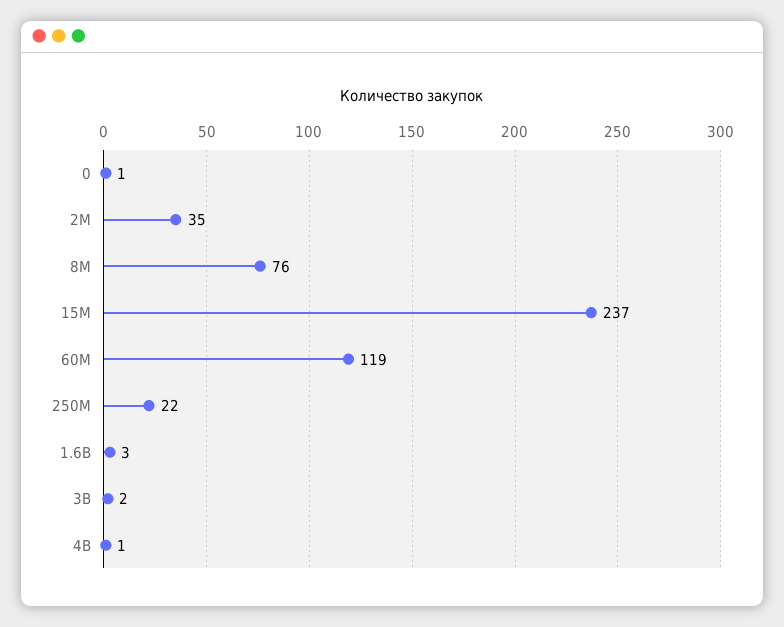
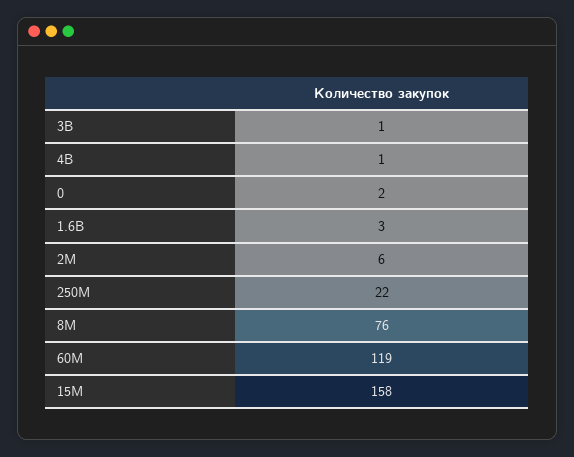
0: 1 -> 2
2M: 35 -> 6
15M: 237 -> 158
3B: 2 -> 1

